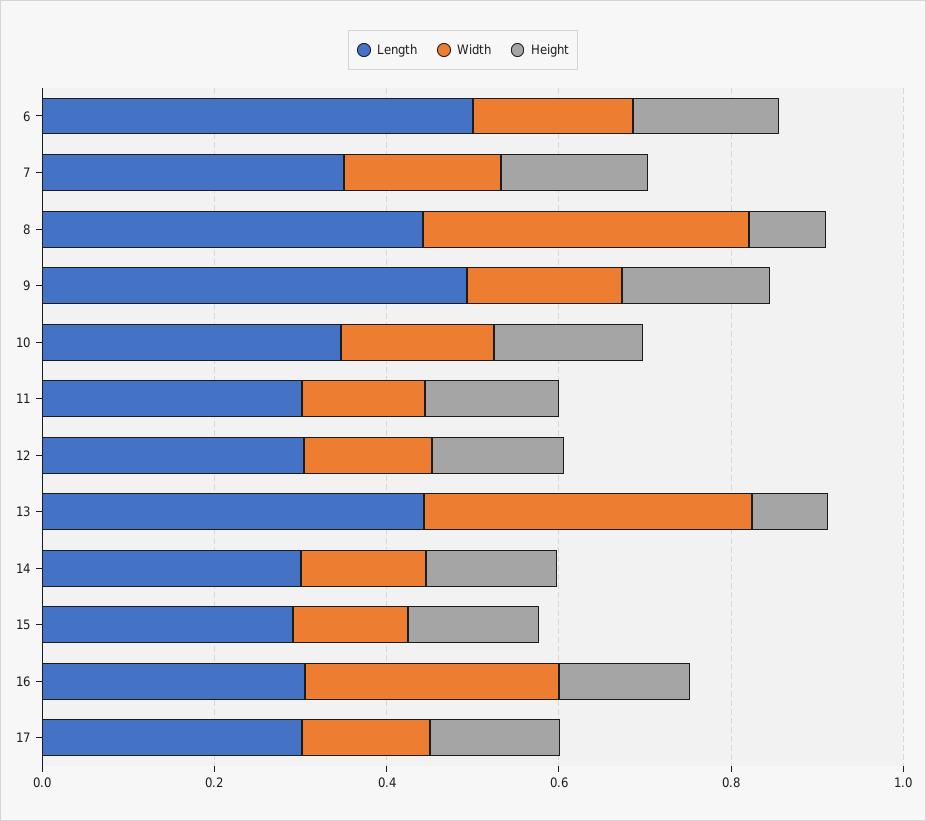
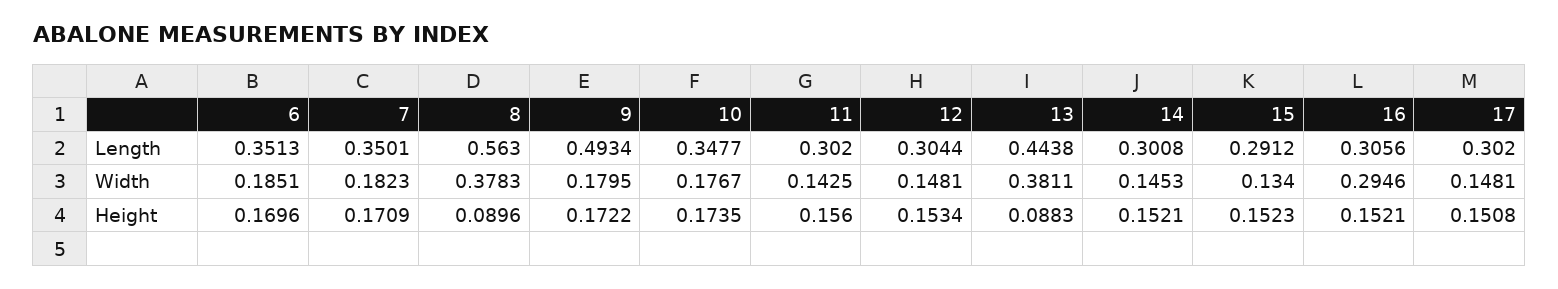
Length, 6: 0.5 -> 0.3513
Length, 8: 0.45 -> 0.563

